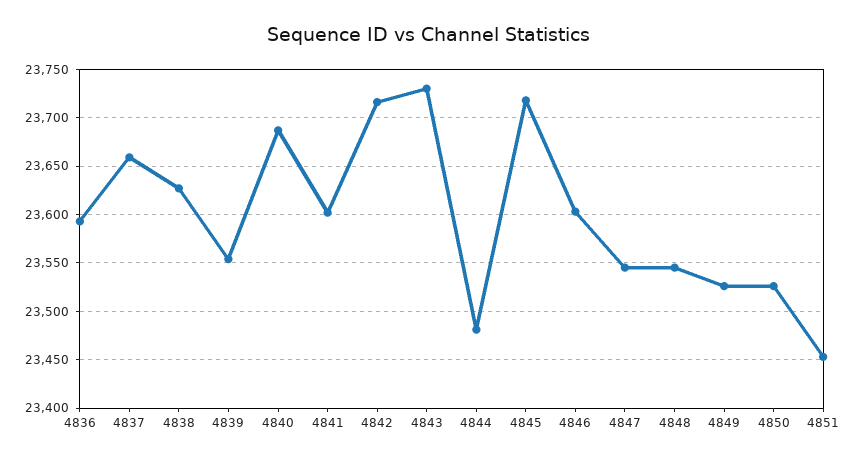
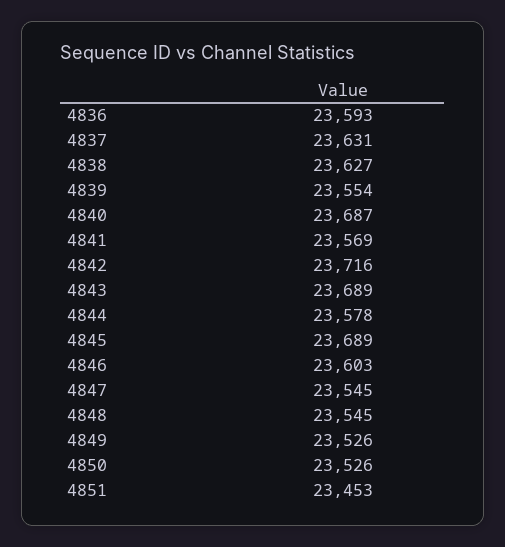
4837: 23660 -> 23631
4841: 23600 -> 23569
4843: 23730 -> 23689
4844: 23480 -> 23578
4845: 23720 -> 23689

